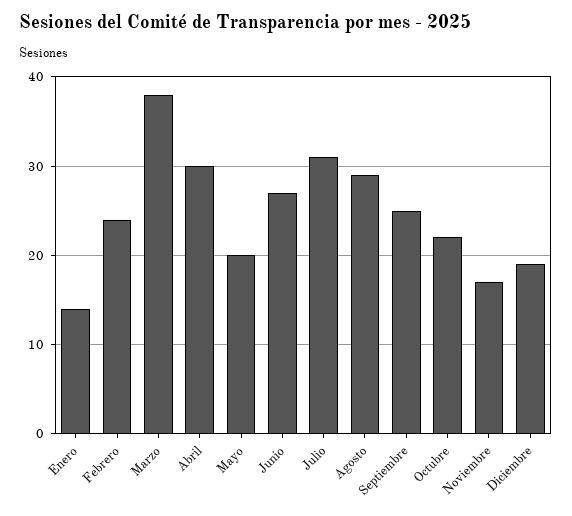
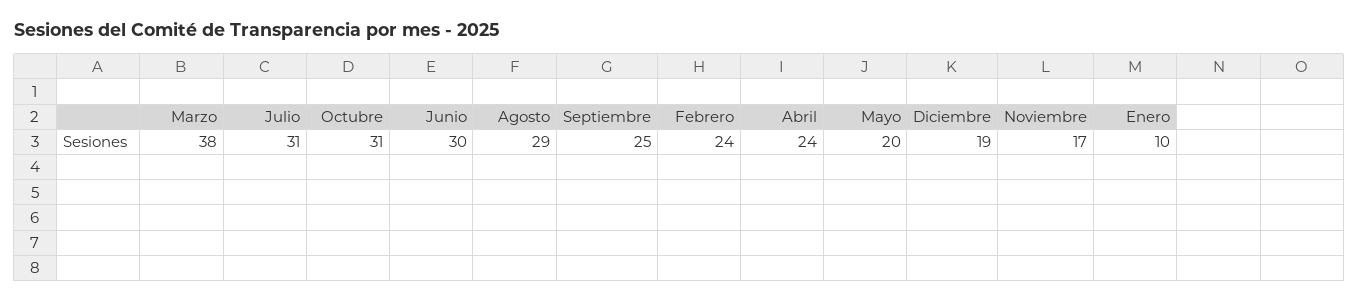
Enero: 14 -> 10
Abril: 30 -> 24
Junio: 27 -> 30
Octubre: 22 -> 31

